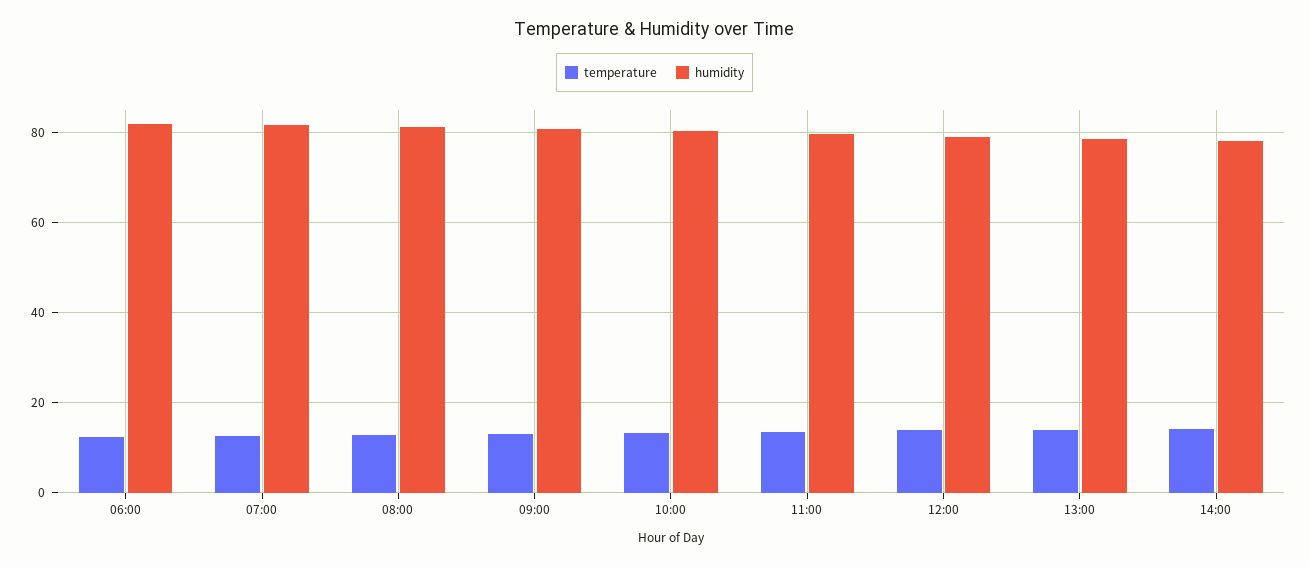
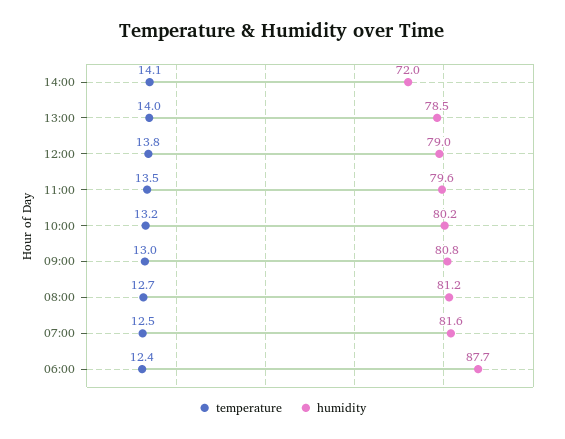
humidity, 06:00: 82 -> 87.7
humidity, 14:00: 78 -> 72

